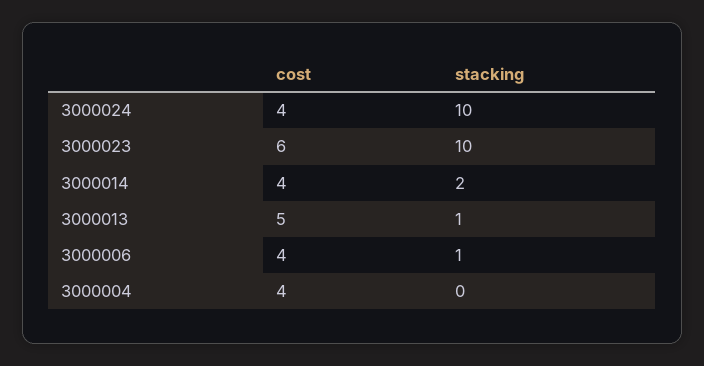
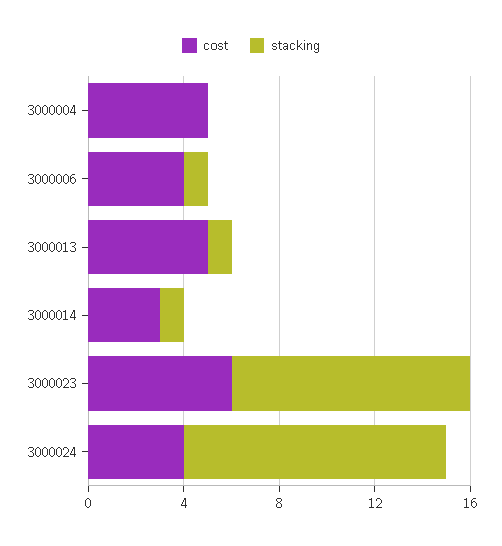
stacking, 3000024: 10 -> 11
cost, 3000014: 4 -> 3
stacking, 3000014: 2 -> 1
cost, 3000004: 4 -> 5

